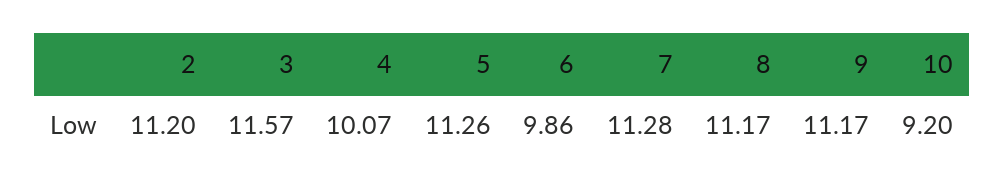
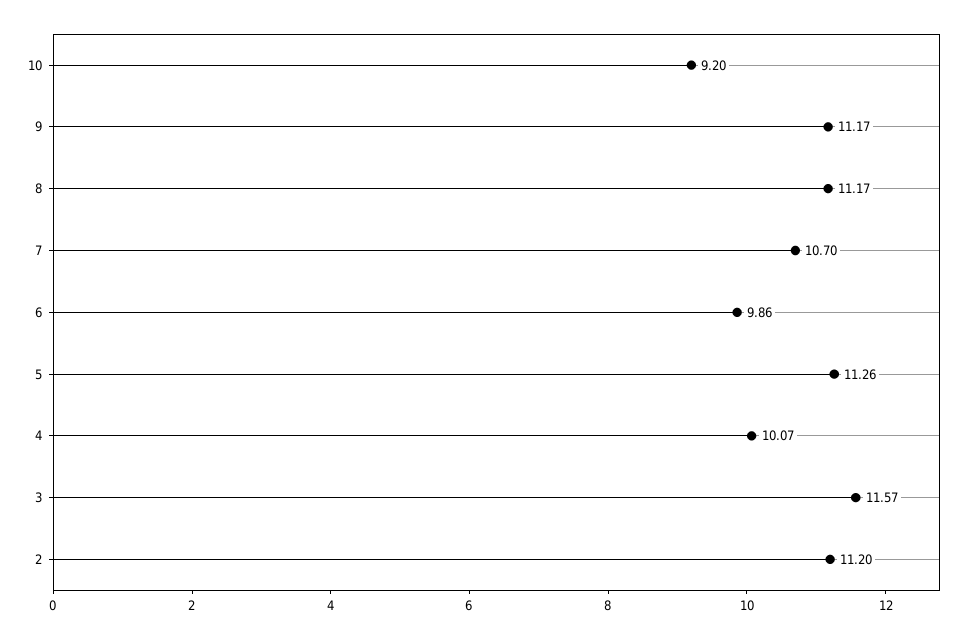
7: 11.28 -> 10.7

